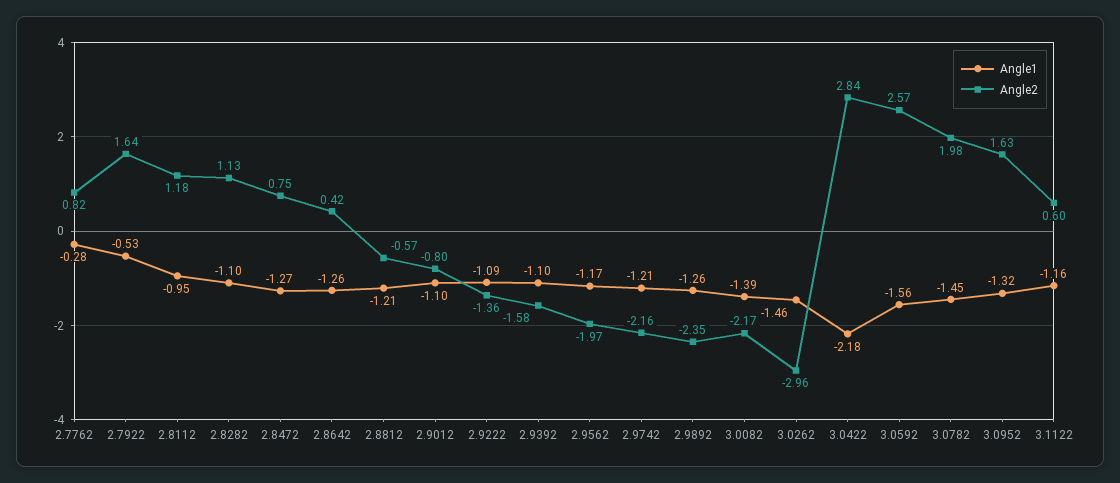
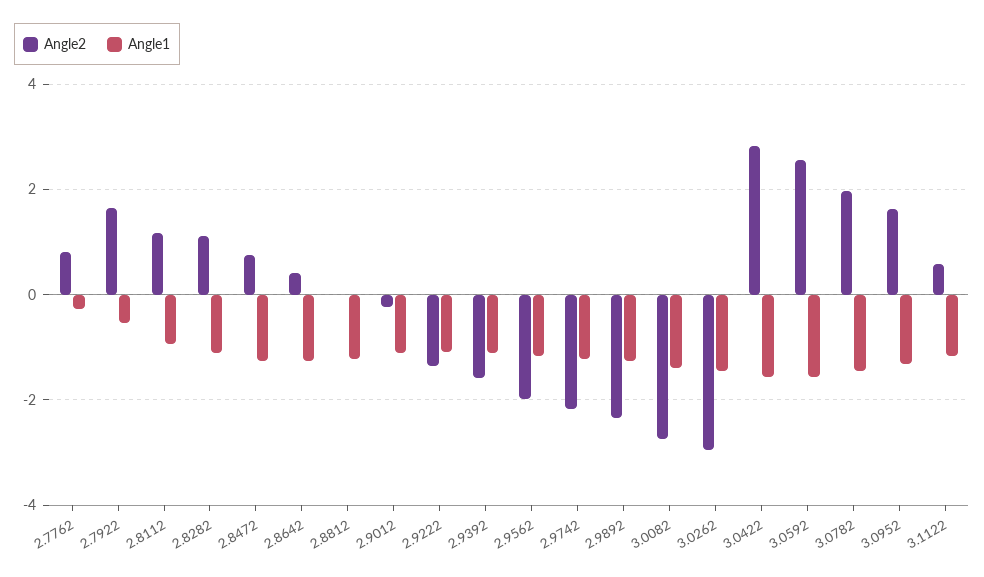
Angle2, 2.8812: -0.57 -> 0
Angle2, 2.9012: -0.8 -> -0.2
Angle2, 3.0082: -2.17 -> -2.8
Angle1, 3.0422: -2.18 -> -1.6

